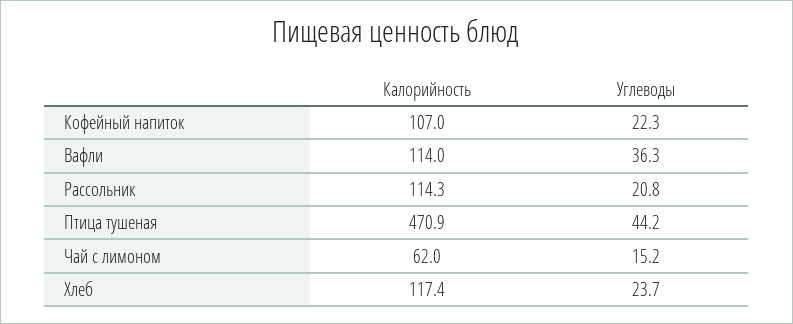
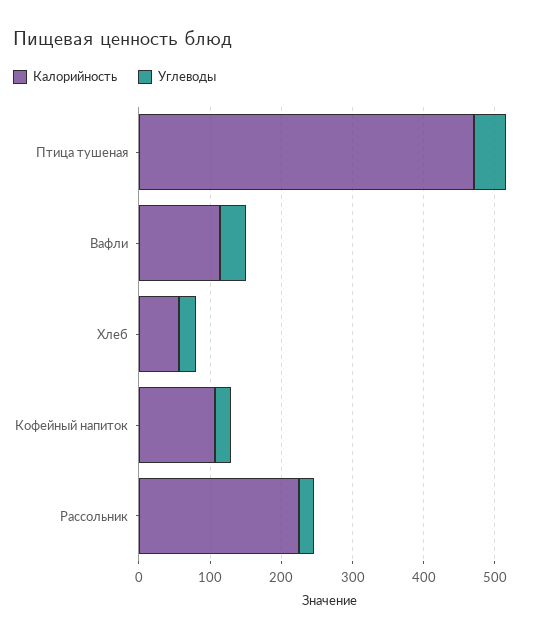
Калорийность, Рассольник: 114.3 -> 220
Калорийность, Чай с лимоном: 62 -> none
Углеводы, Чай с лимоном: 15.2 -> none
Калорийность, Хлеб: 117.4 -> 60

